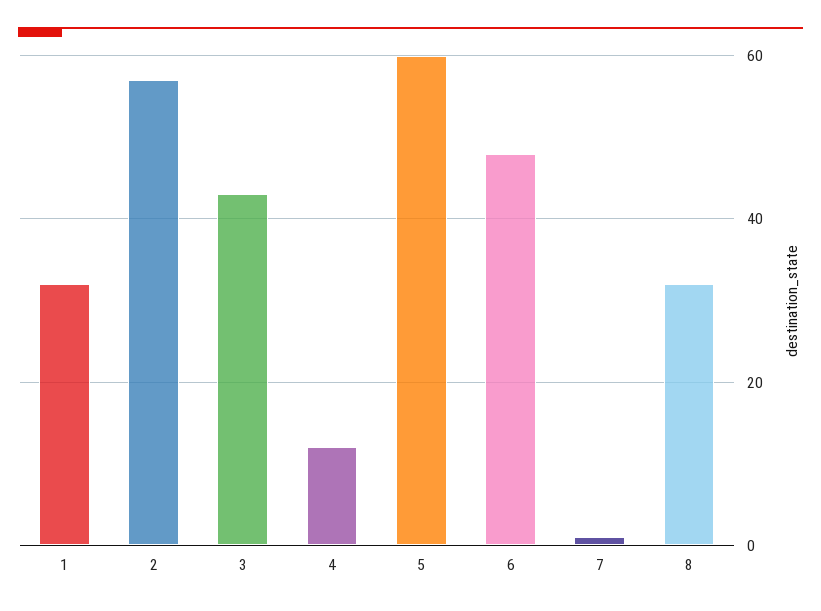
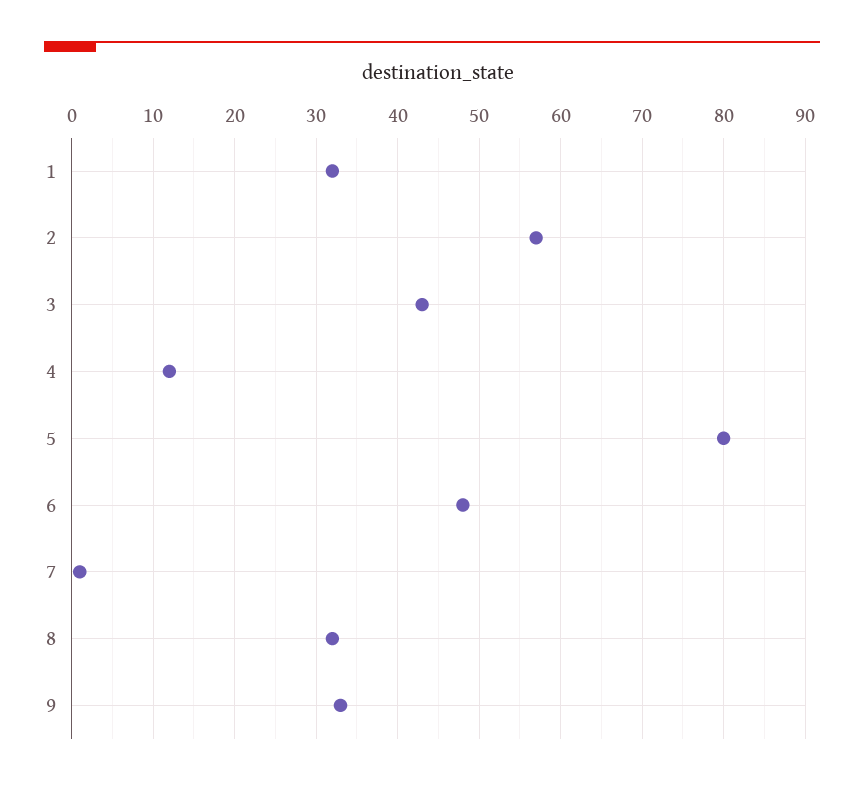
5: 60 -> 80
9: none -> 33

